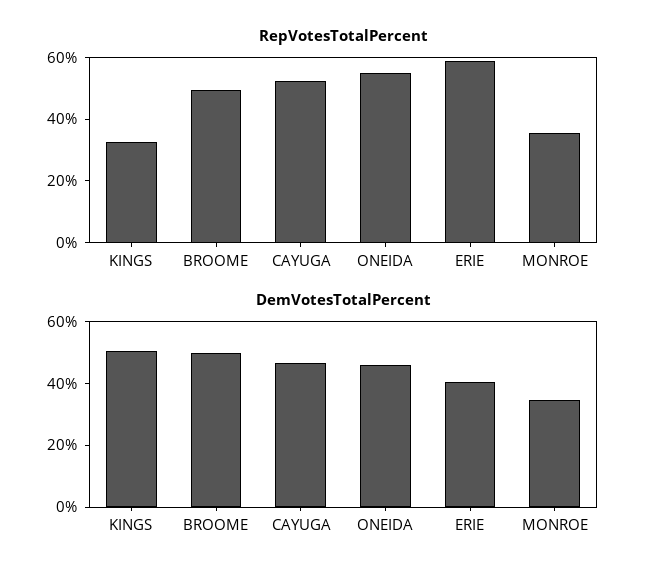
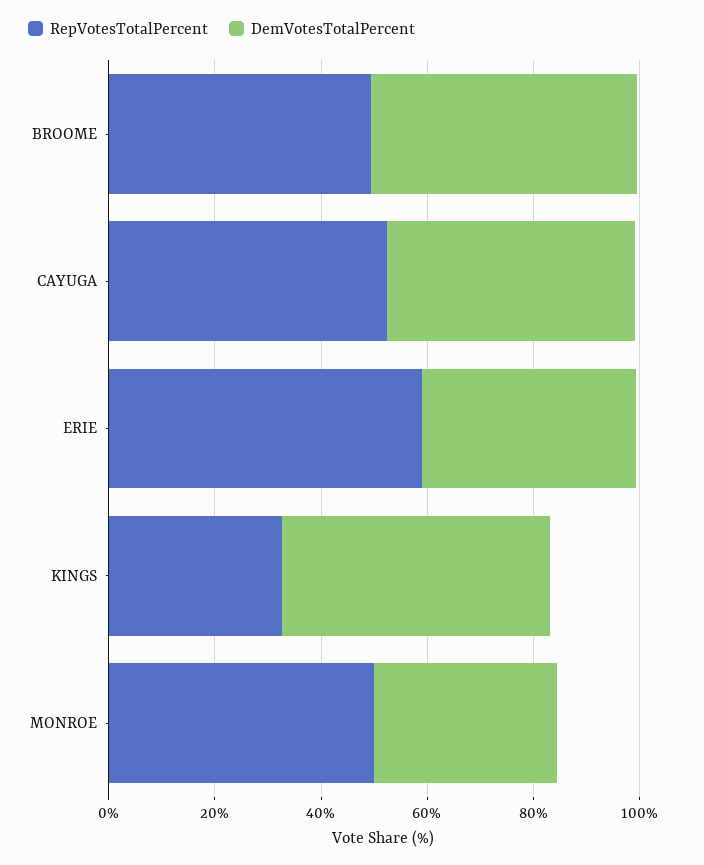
RepVotesTotalPercent, ONEIDA: 55 -> none
RepVotesTotalPercent, MONROE: 35 -> 50
DemVotesTotalPercent, ONEIDA: 45 -> none

